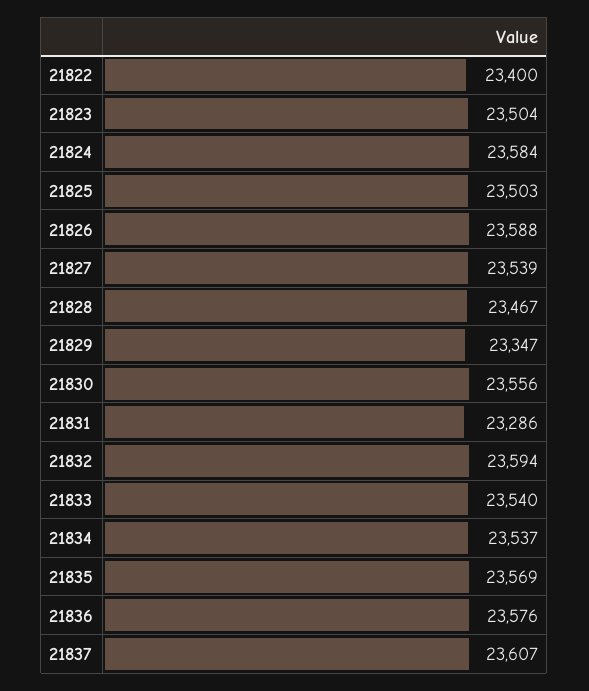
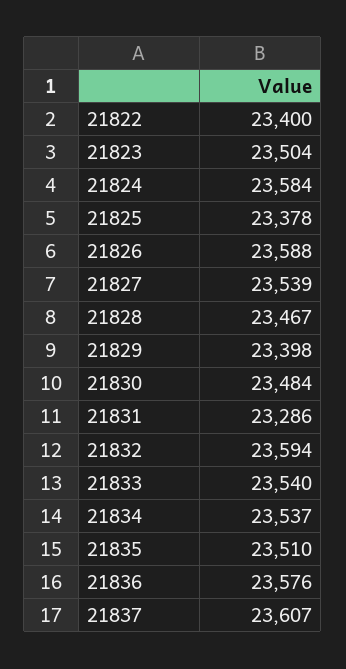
21825: 23503 -> 23378
21829: 23347 -> 23398
21830: 23556 -> 23484
21835: 23569 -> 23510

